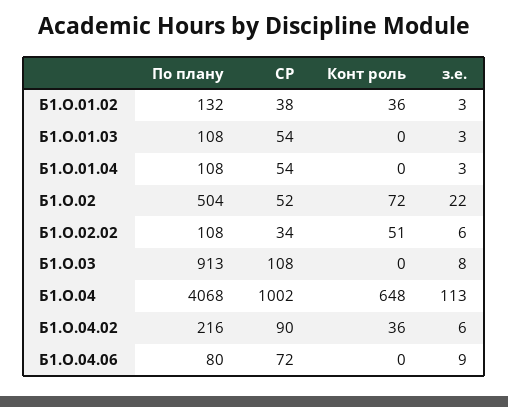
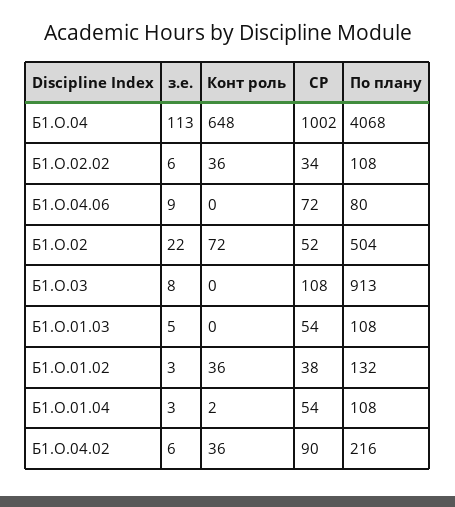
з.е., Б1.О.01.03: 3 -> 5
Конт роль, Б1.О.01.04: 0 -> 2
Конт роль, Б1.О.02.02: 51 -> 36

